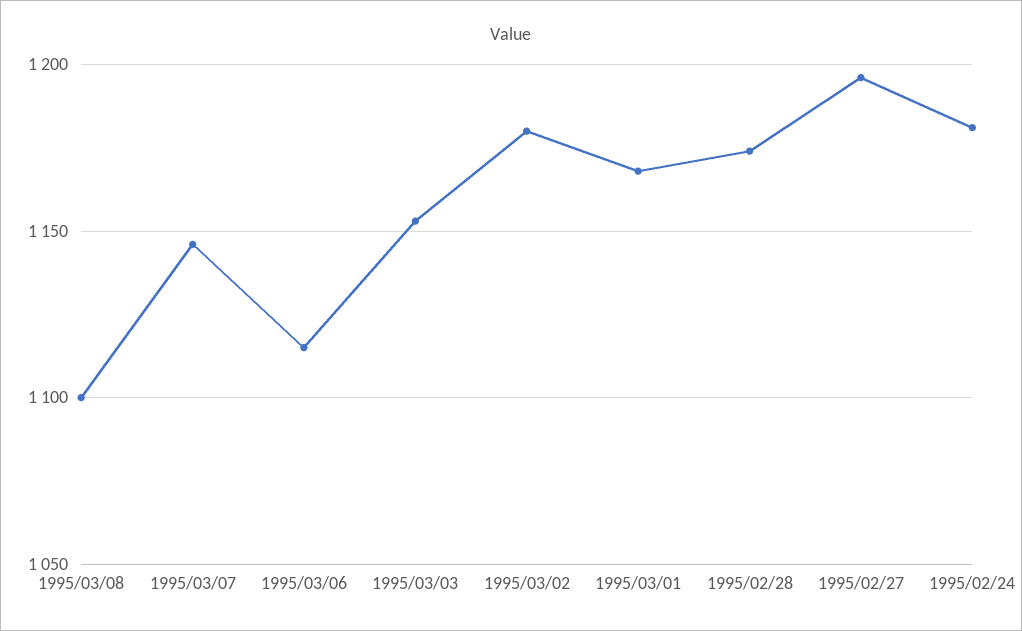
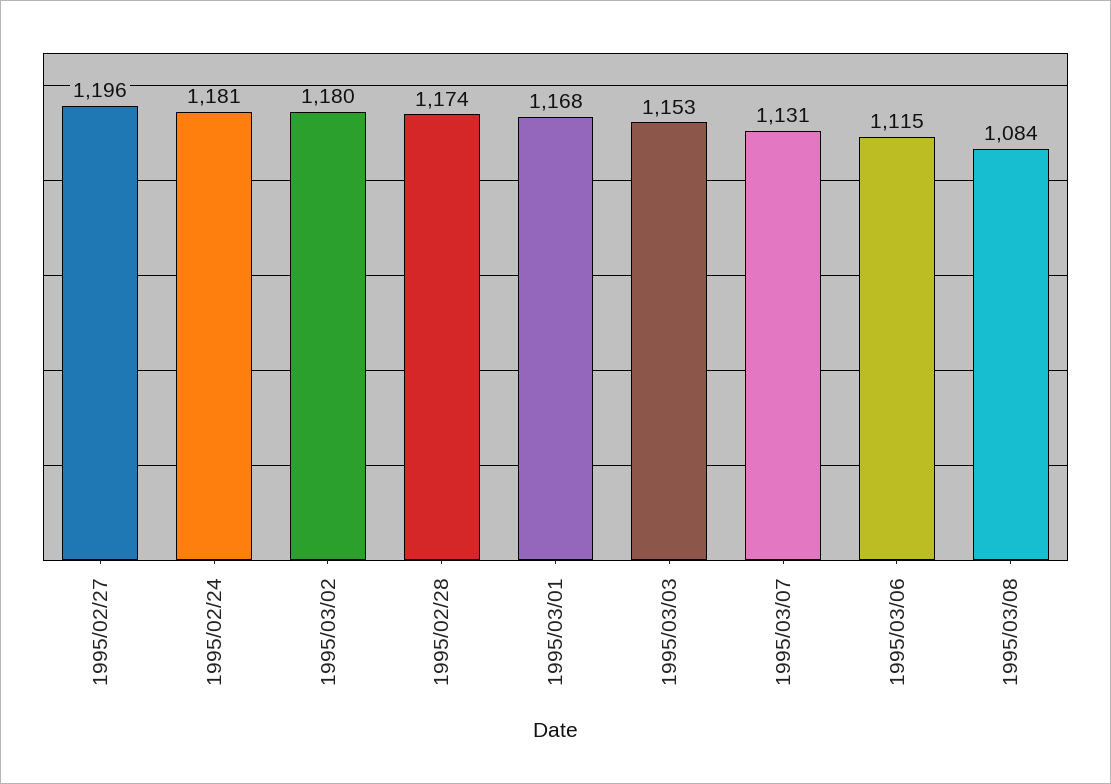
1995/03/08: 1100 -> 1084
1995/03/07: 1145 -> 1131

